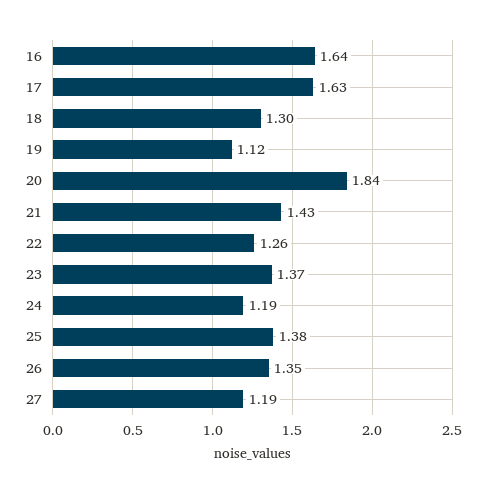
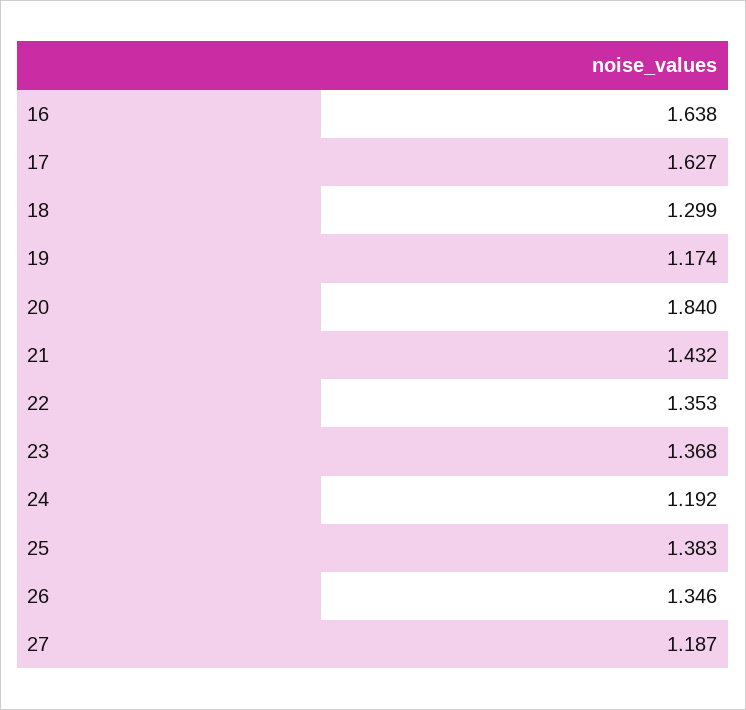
19: 1.12 -> 1.174
22: 1.26 -> 1.353

